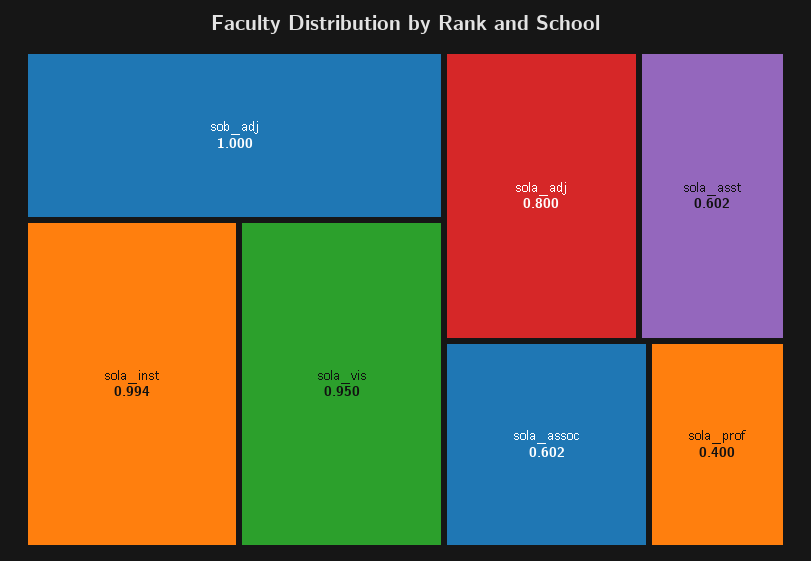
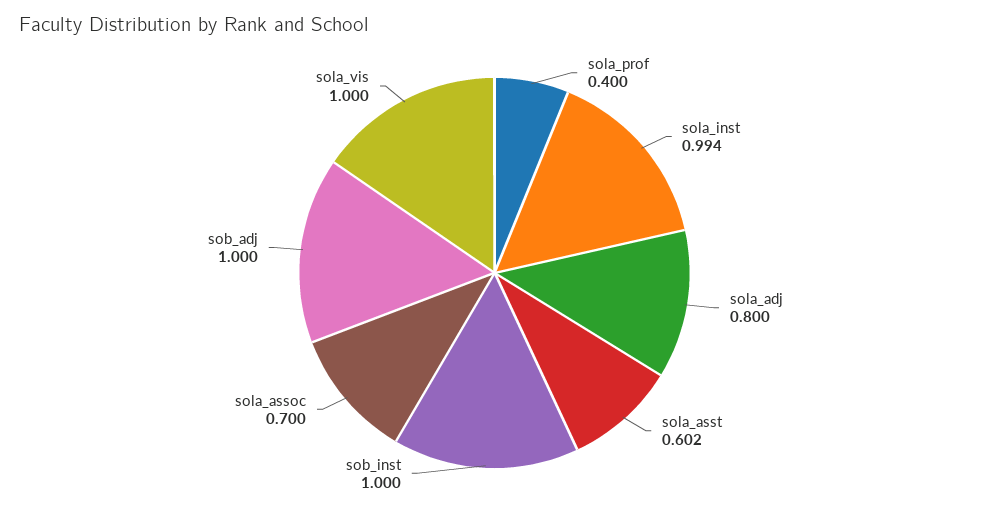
sola_vis: 0.95 -> 1
sola_assoc: 0.602 -> 0.7
sob_inst: none -> 1

